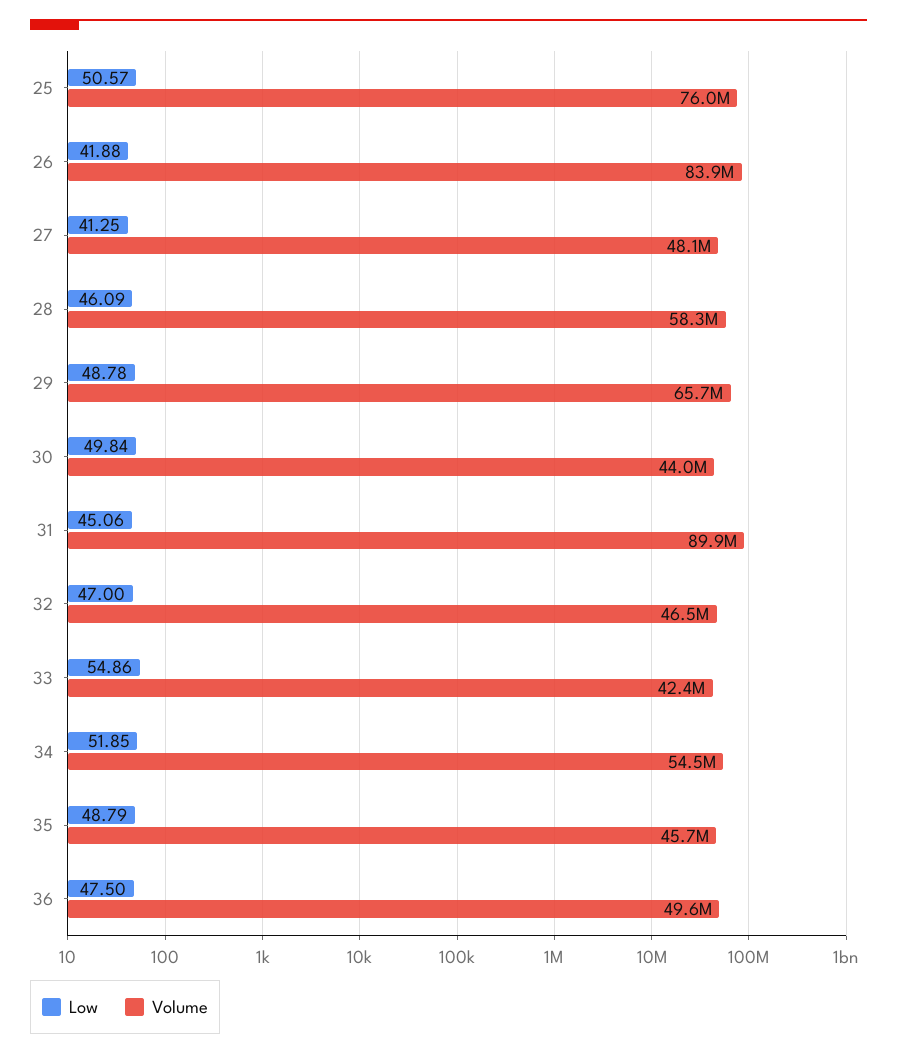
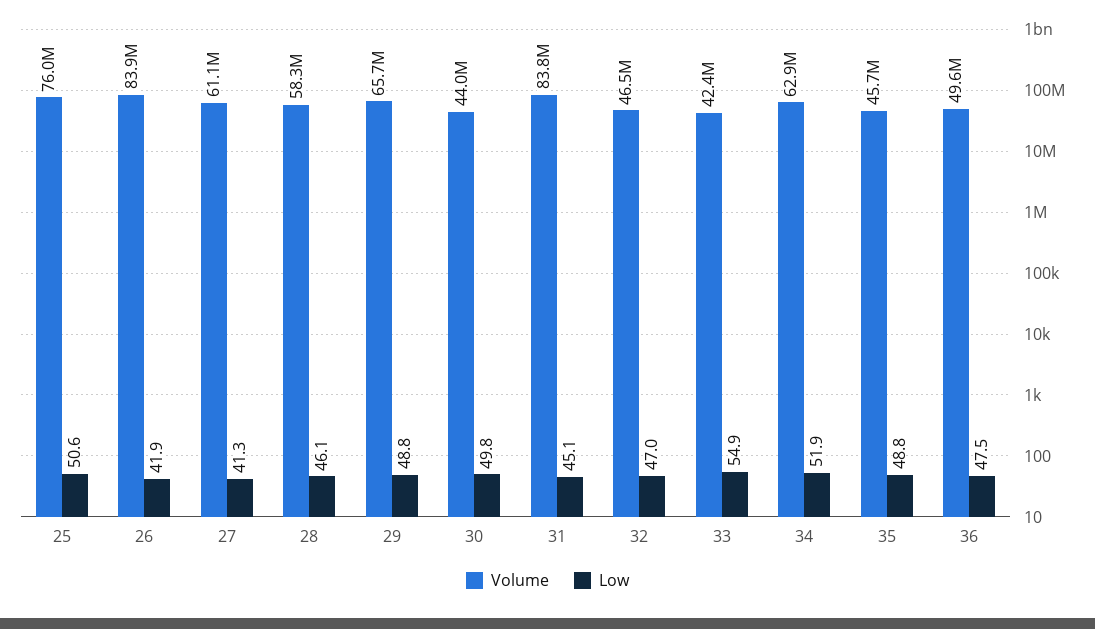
Volume, 27: 48100000 -> 61100000
Volume, 31: 89900000 -> 83800000
Volume, 34: 54500000 -> 62900000

